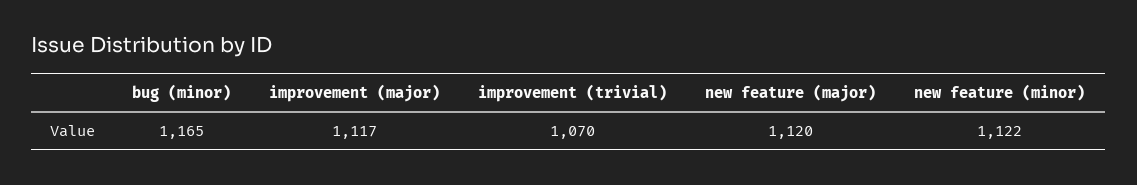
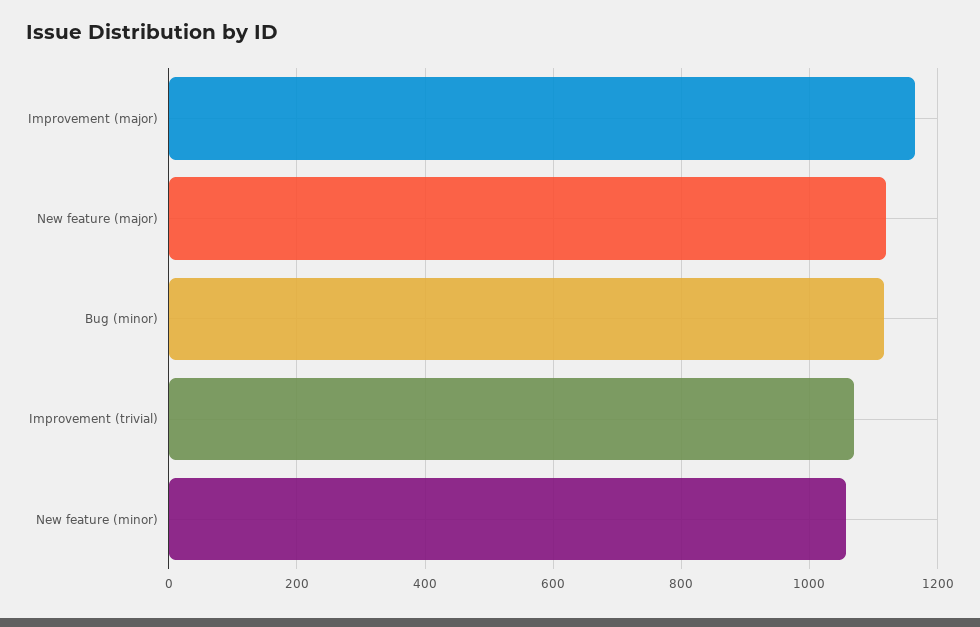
bug (minor): 1165 -> 1120
improvement (major): 1117 -> 1160
new feature (minor): 1122 -> 1060

